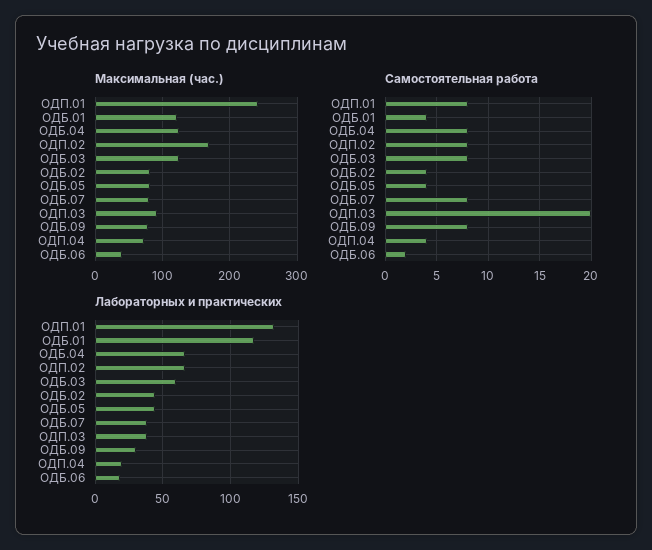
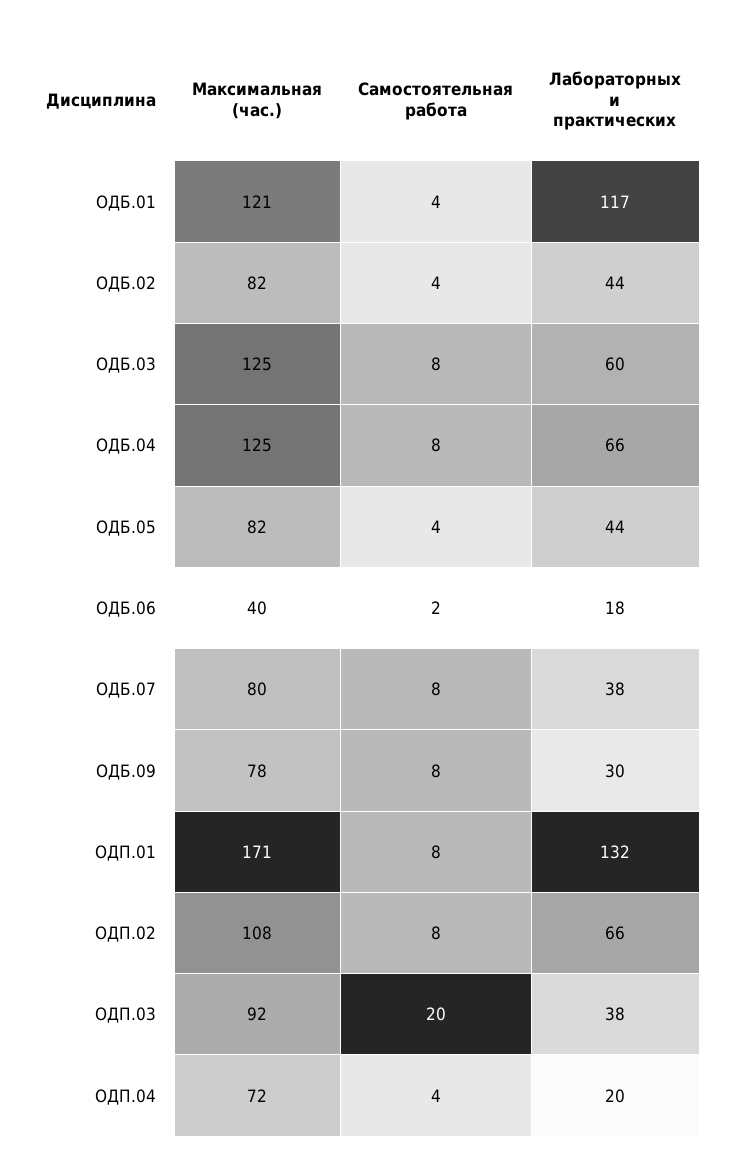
Максимальная (час.), ОДП.01: 240 -> 171
Максимальная (час.), ОДП.02: 170 -> 108

